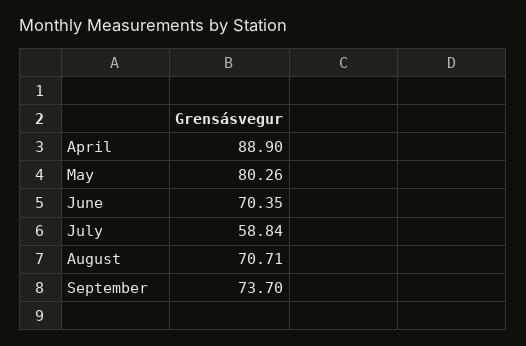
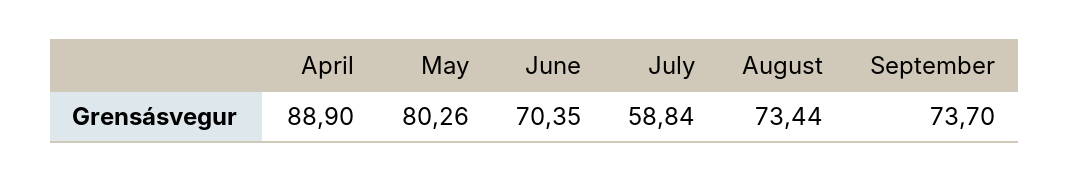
August: 70.71 -> 73.44

